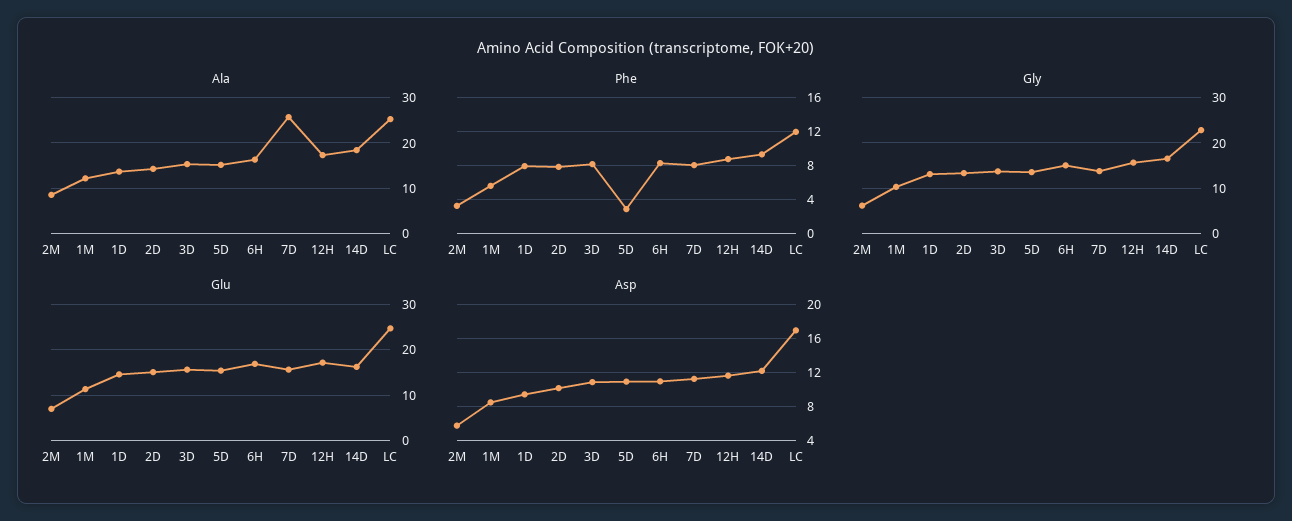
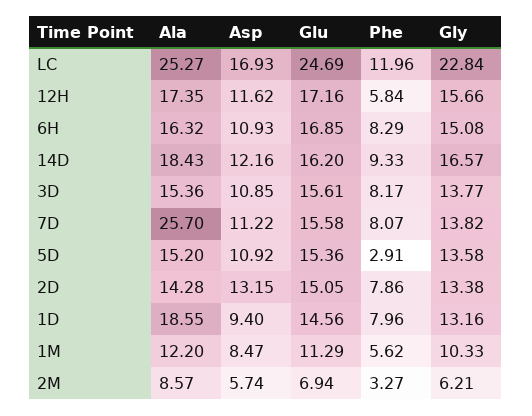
Ala, 1D: 14 -> 18.55
Phe, 12H: 9 -> 5.84
Asp, 2D: 10 -> 13.15

